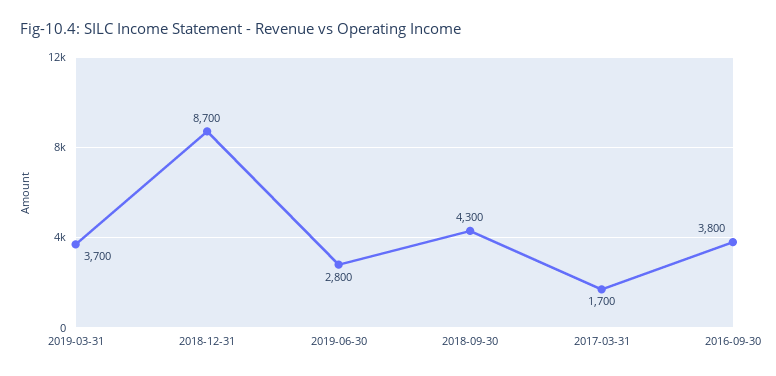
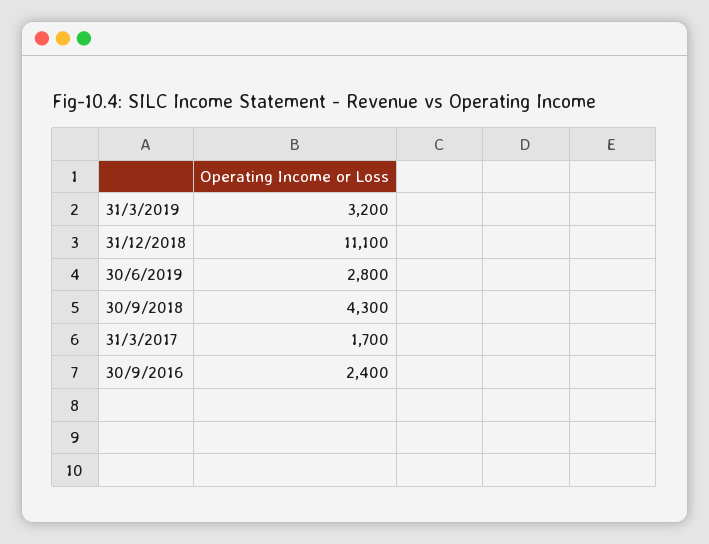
2019-03-31: 3700 -> 3200
2018-12-31: 8700 -> 11100
2016-09-30: 3800 -> 2400

